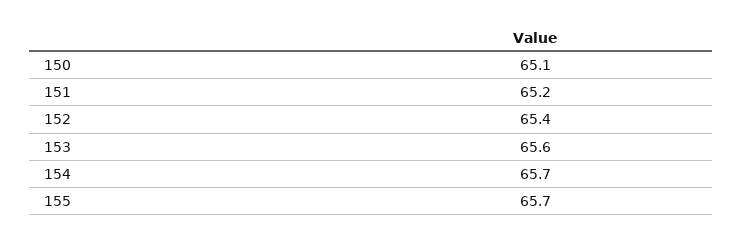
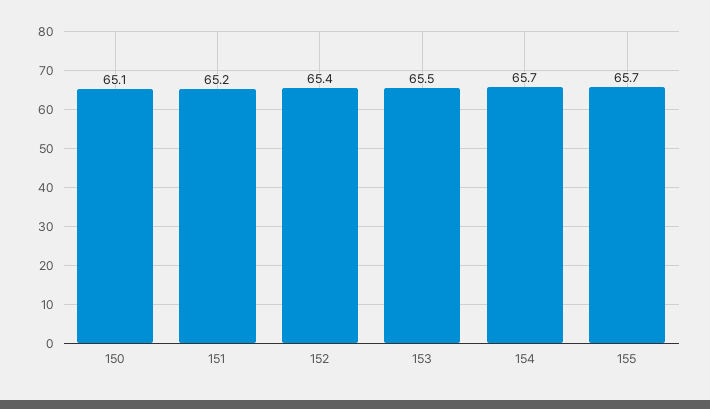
153: 65.6 -> 65.5

